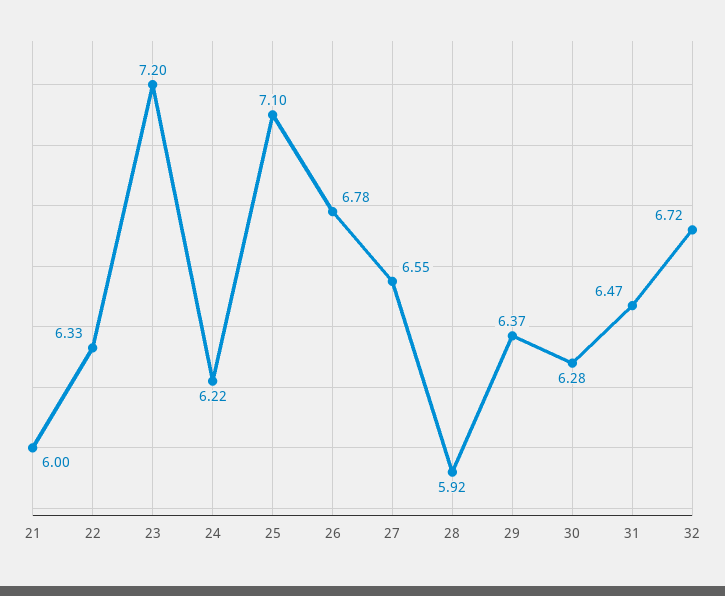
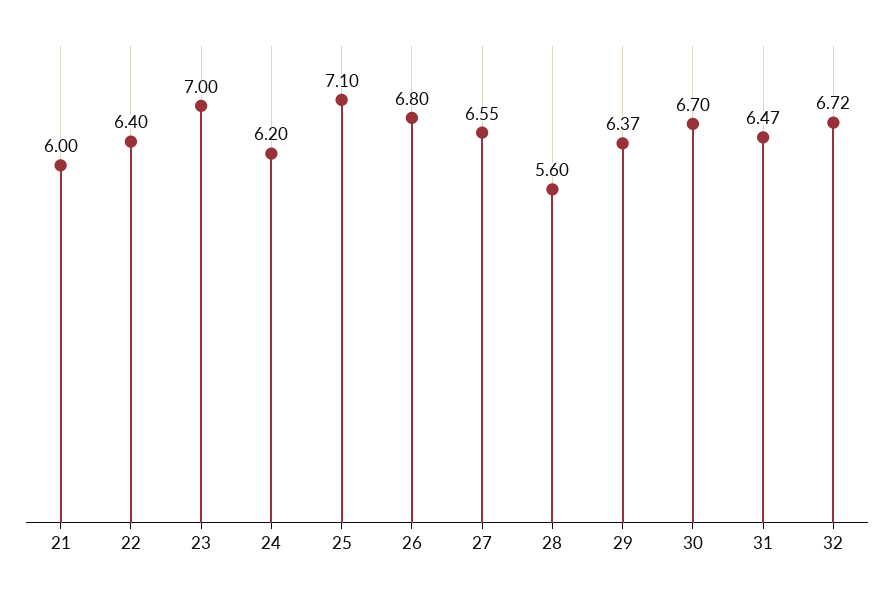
22: 6.33 -> 6.4
23: 7.2 -> 7
24: 6.22 -> 6.2
26: 6.78 -> 6.8
28: 5.92 -> 5.6
30: 6.28 -> 6.7

